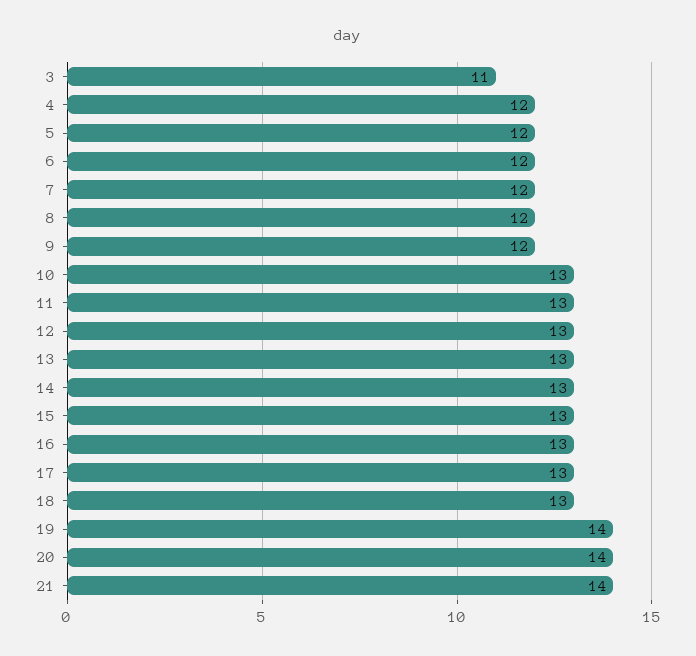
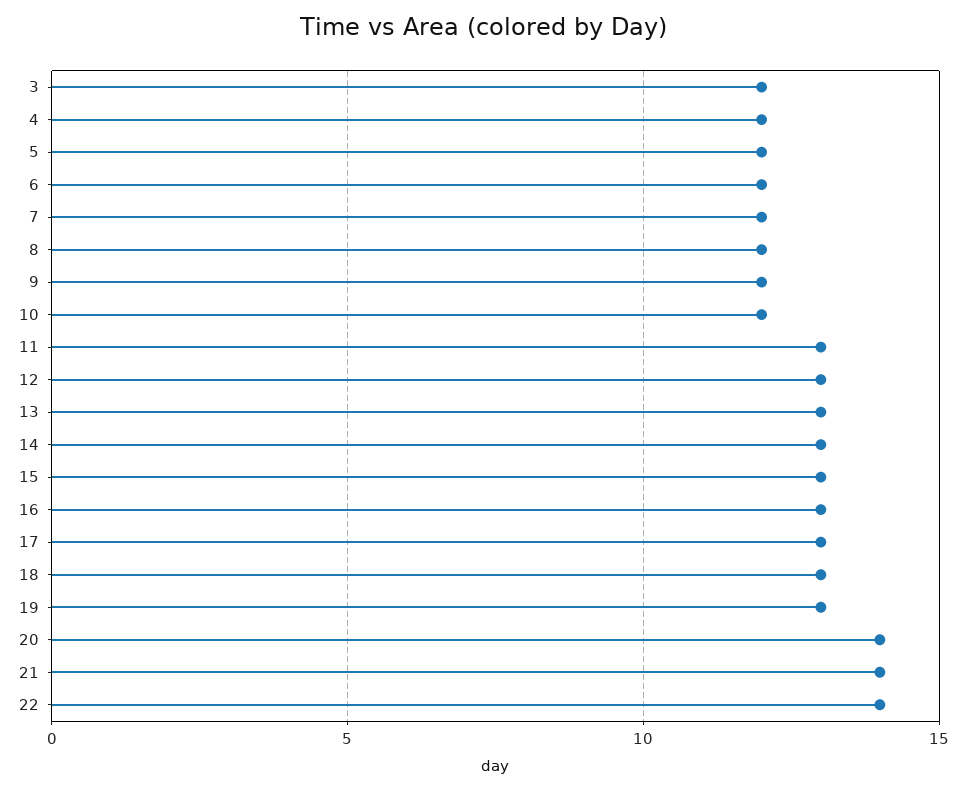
3: 11 -> 12
10: 13 -> 12
19: 14 -> 13
22: none -> 14

